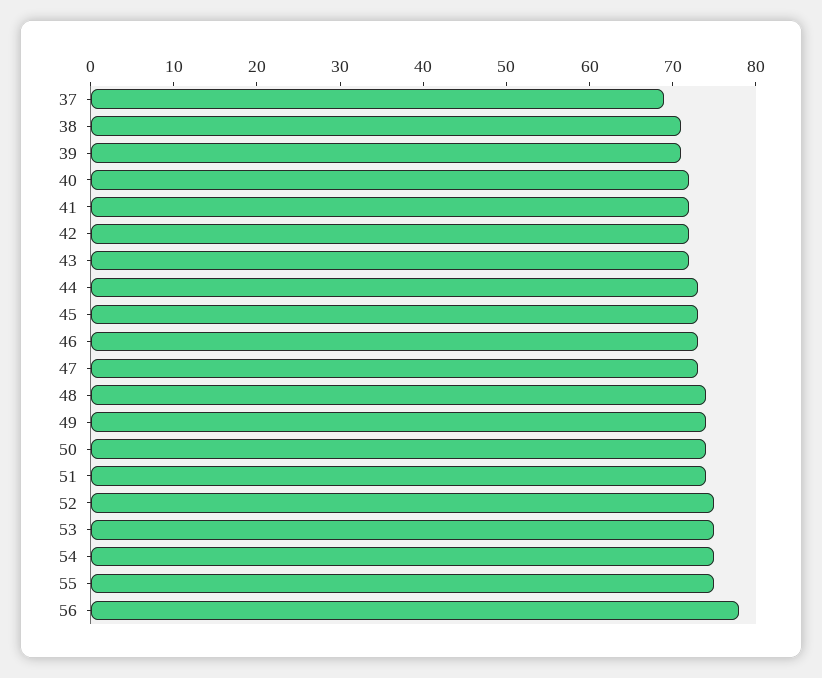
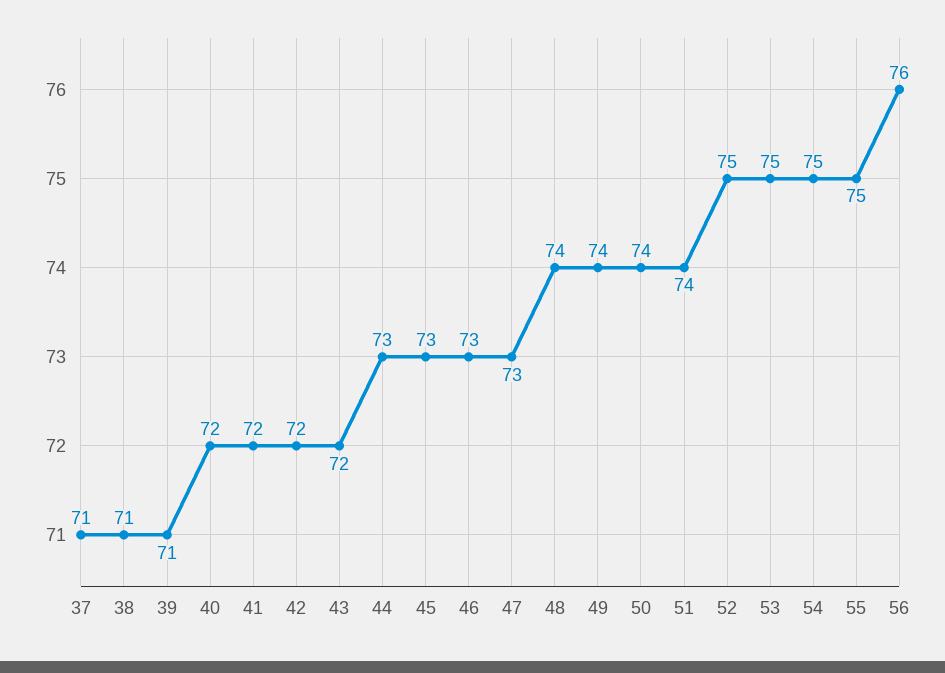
37: 69 -> 71
56: 78 -> 76

